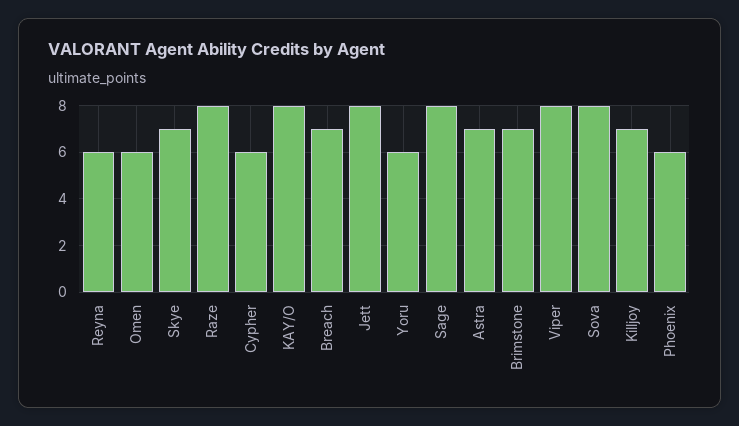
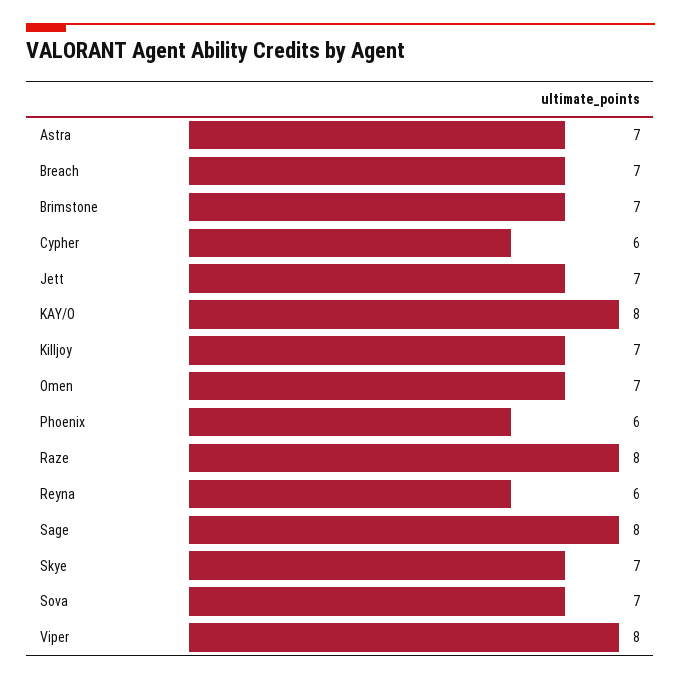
Omen: 6 -> 7
Jett: 8 -> 7
Yoru: 6 -> none
Sova: 8 -> 7

